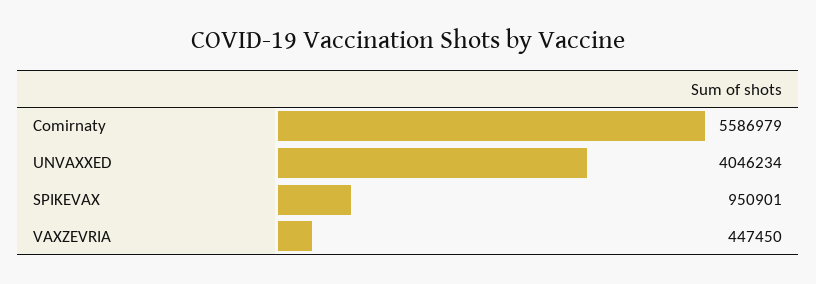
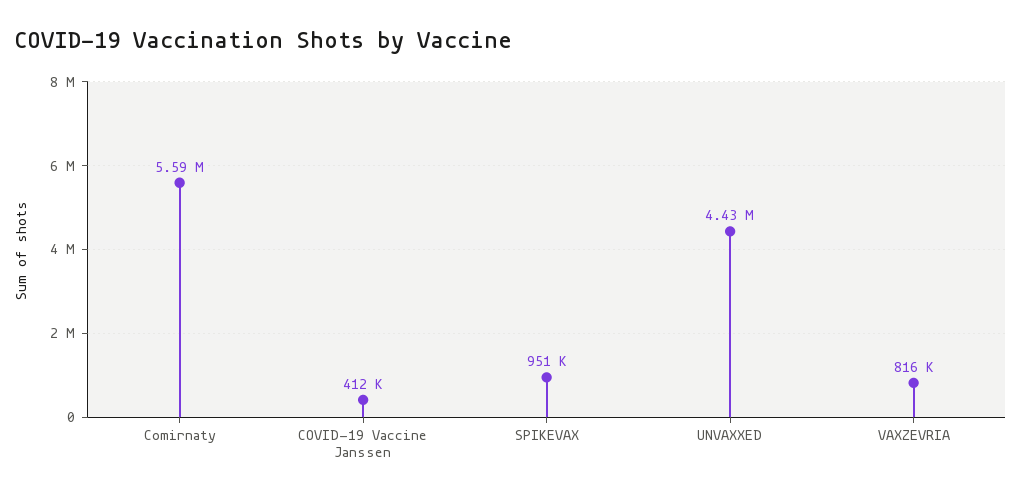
UNVAXXED: 4046234 -> 4430000
VAXZEVRIA: 447450 -> 816000
COVID-19 Vaccine Janssen: none -> 412000

